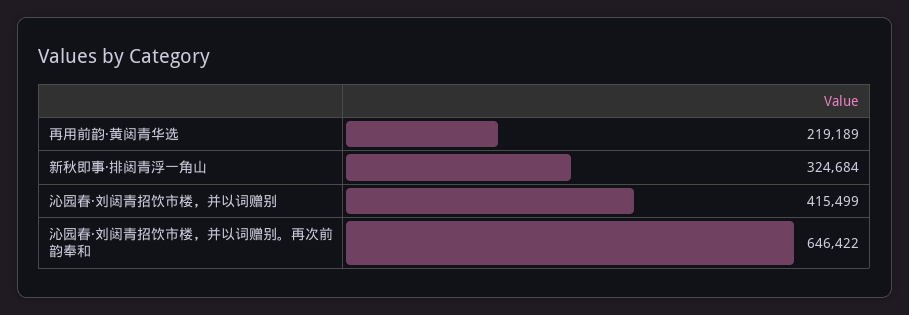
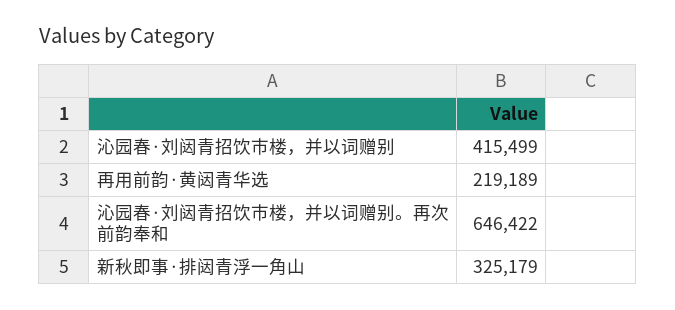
新秋即事·排闼青浮一角山: 324684 -> 325179

